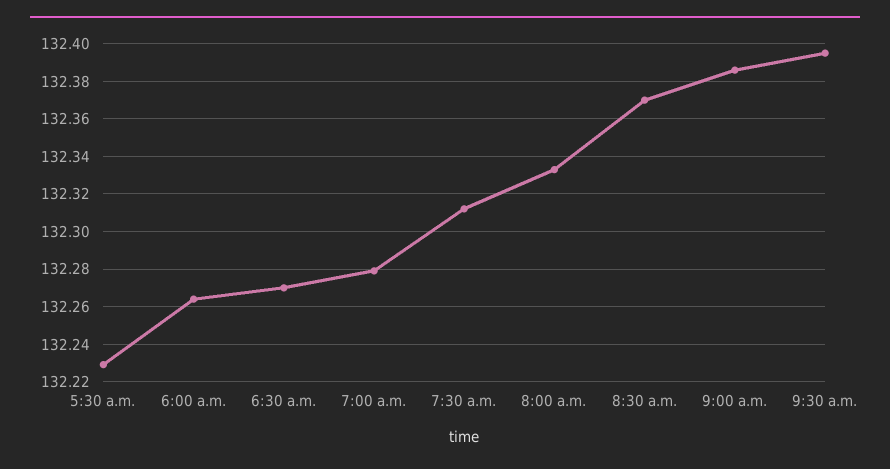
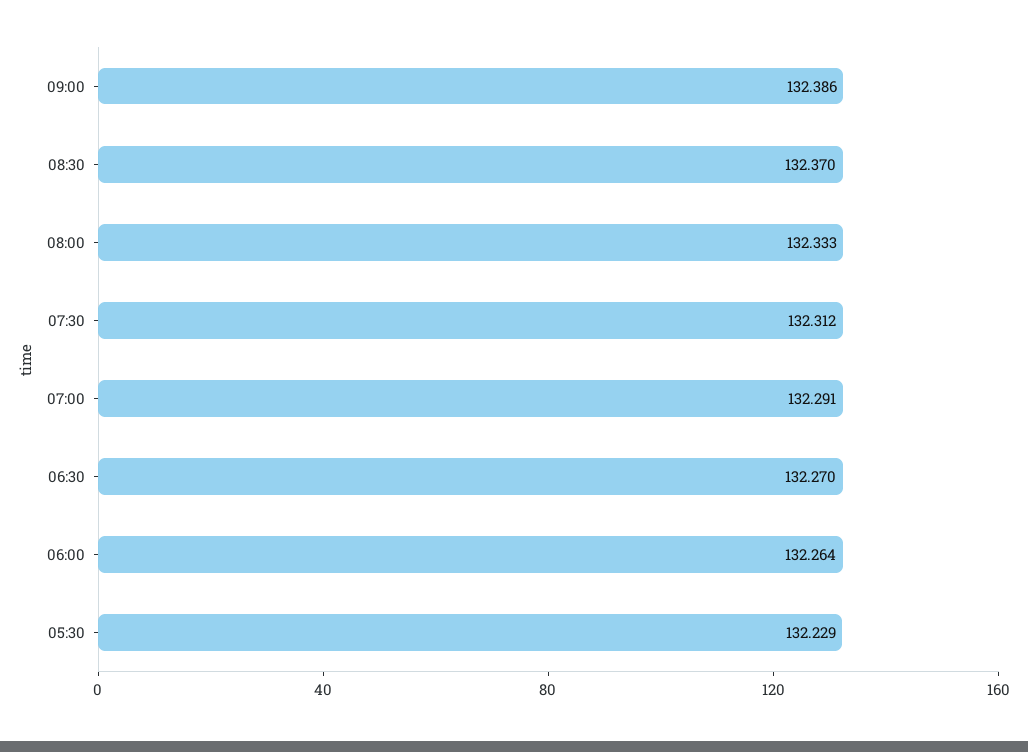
7:00 a.m.: 132.28 -> 132.291
9:30 a.m.: 132.395 -> none

